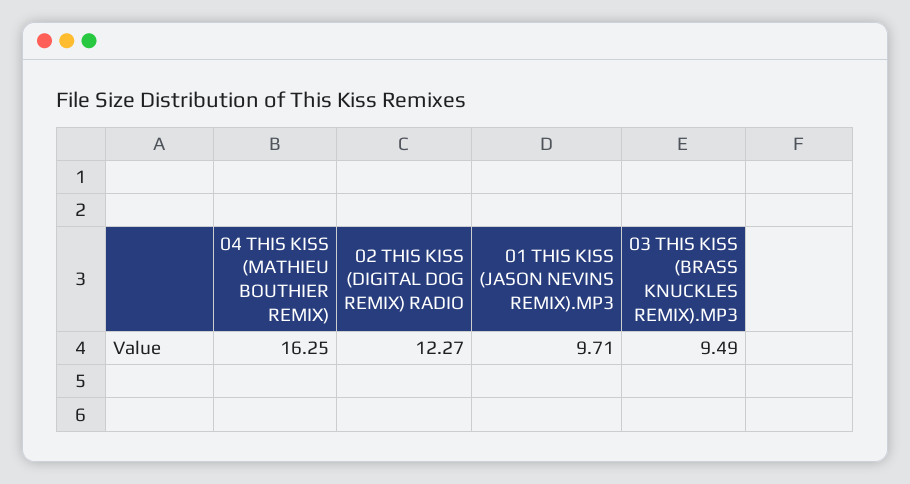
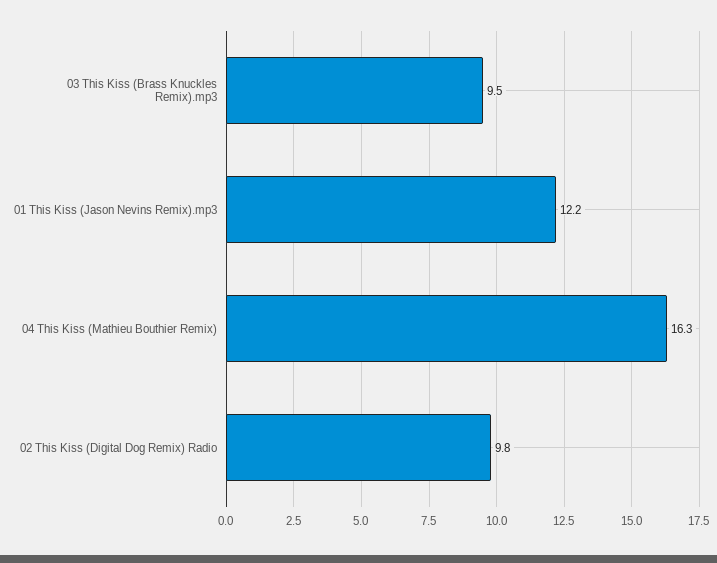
02 THIS KISS (DIGITAL DOG REMIX) RADIO: 12.27 -> 9.8
01 THIS KISS (JASON NEVINS REMIX).MP3: 9.71 -> 12.2

